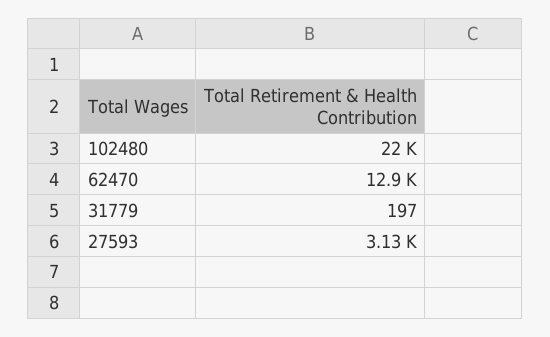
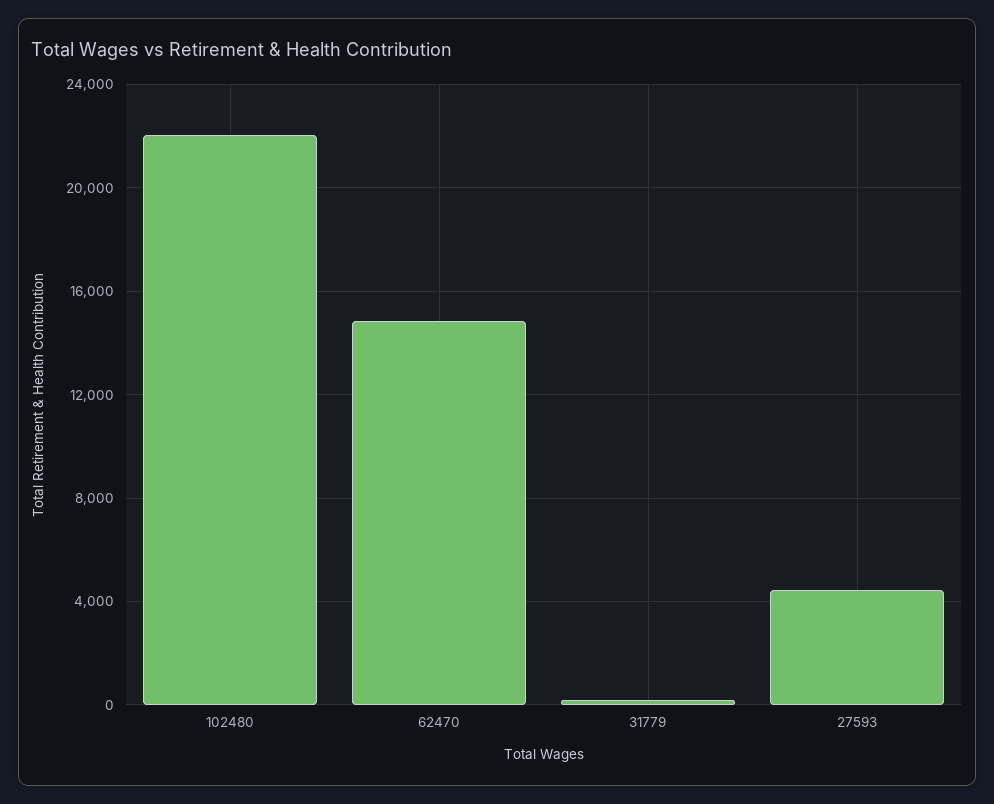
62470: 12900 -> 15000
27593: 3130 -> 4500

